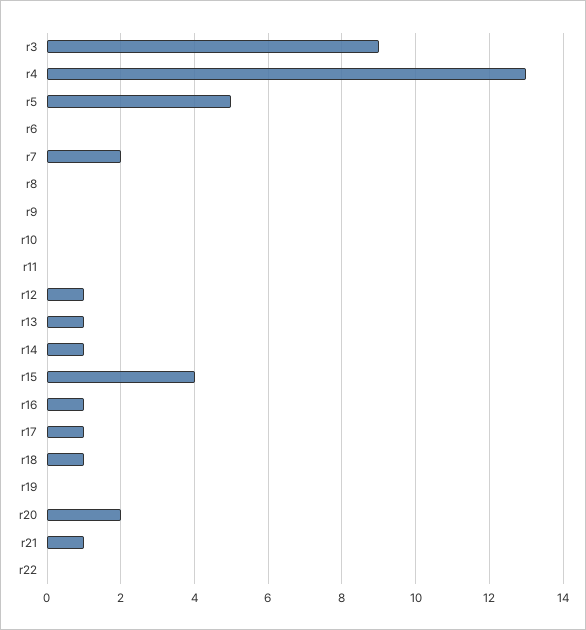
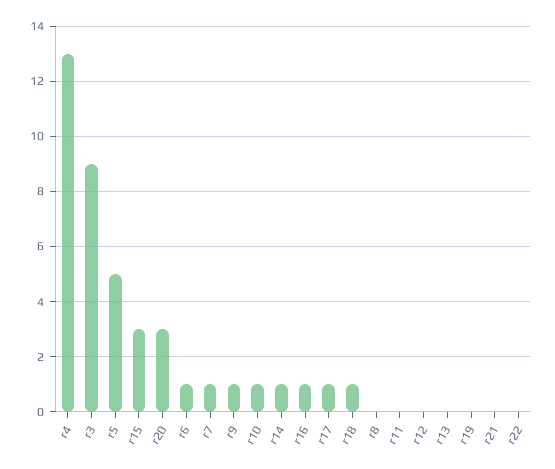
r6: 0 -> 1
r7: 2 -> 1
r9: 0 -> 1
r10: 0 -> 1
r12: 1 -> 0
r13: 1 -> 0
r15: 4 -> 3
r20: 2 -> 3
r21: 1 -> 0

